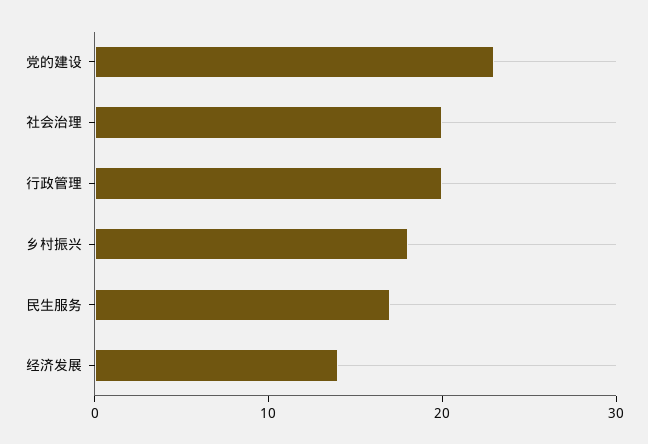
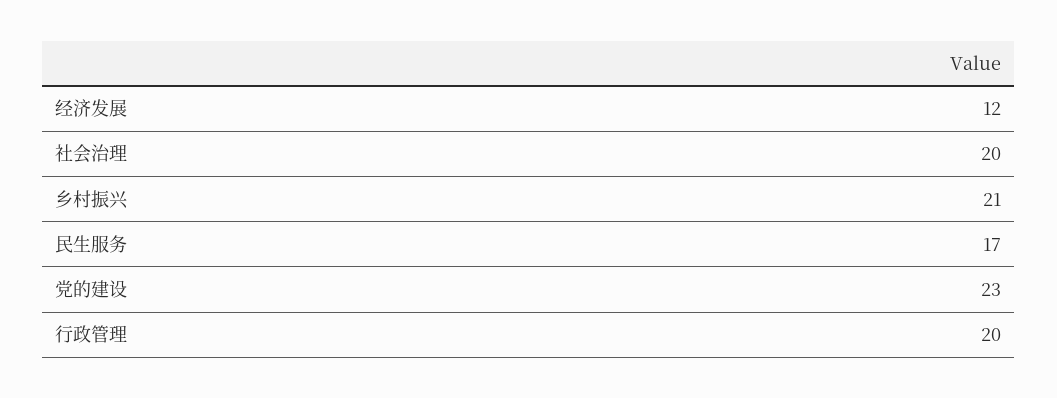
乡村振兴: 18 -> 21
经济发展: 14 -> 12

